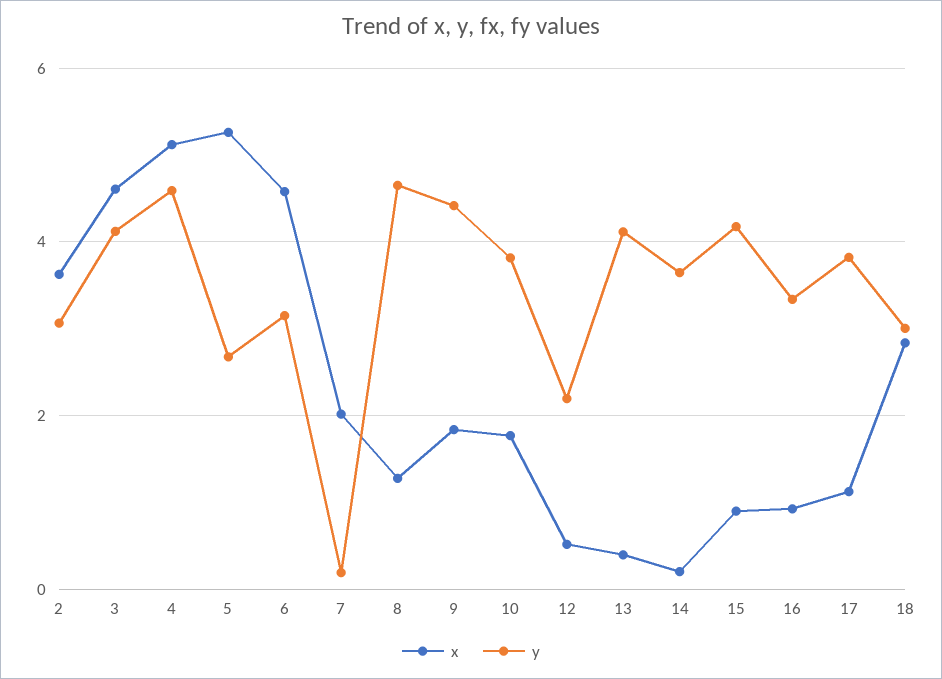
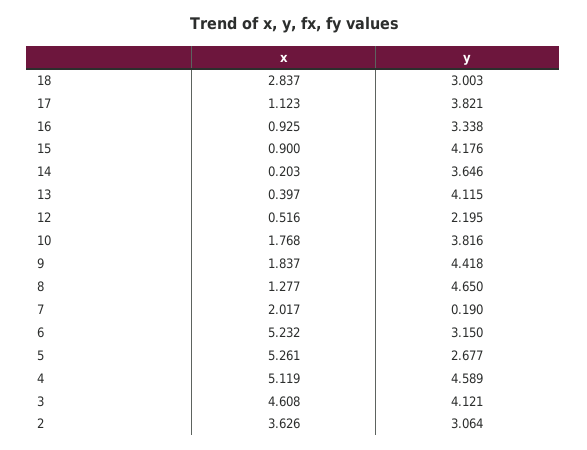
x, 6: 4.6 -> 5.232

